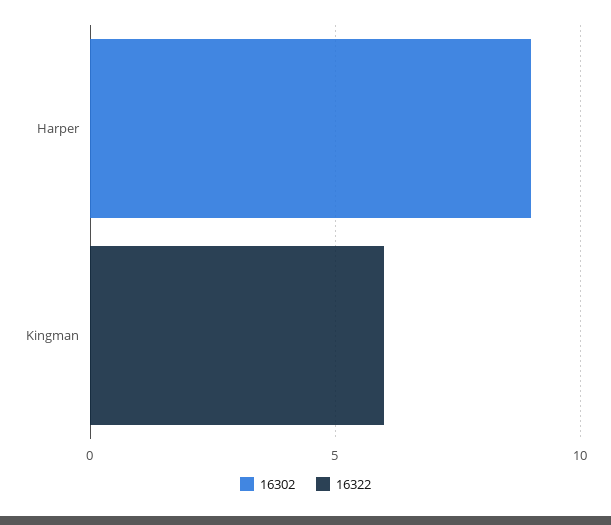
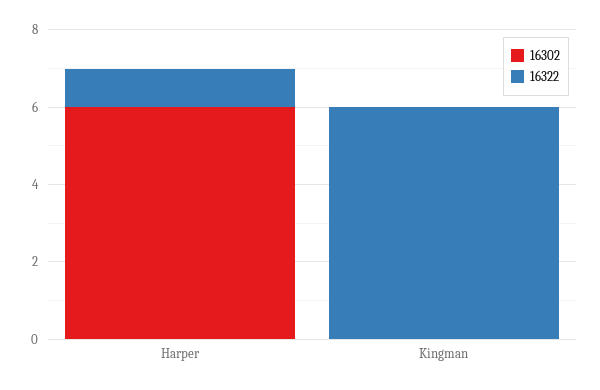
16302, Harper: 9 -> 6
16322, Harper: 0 -> 1

